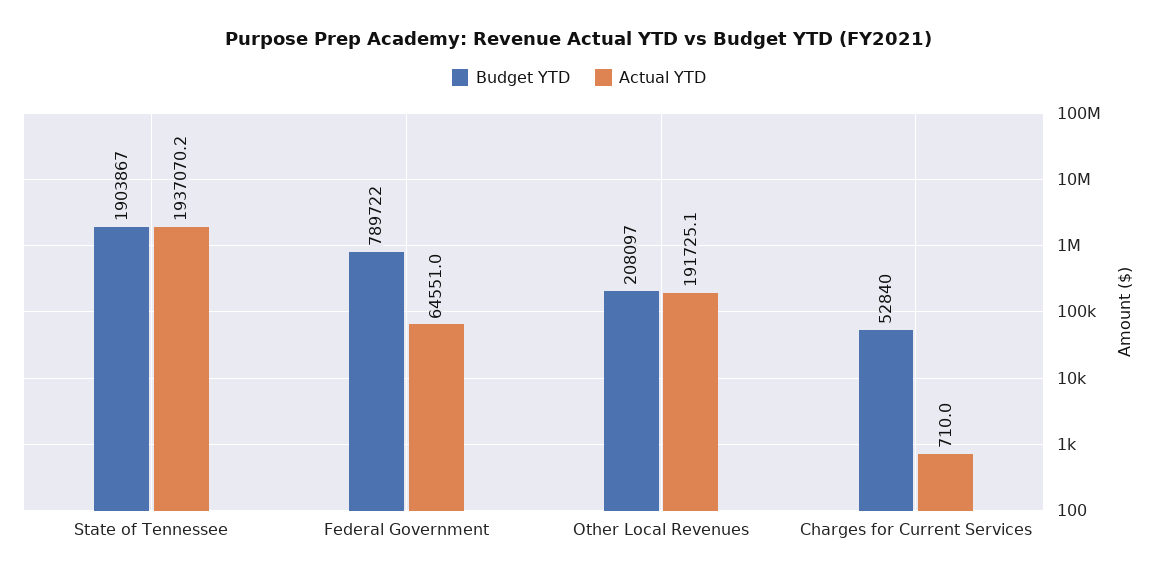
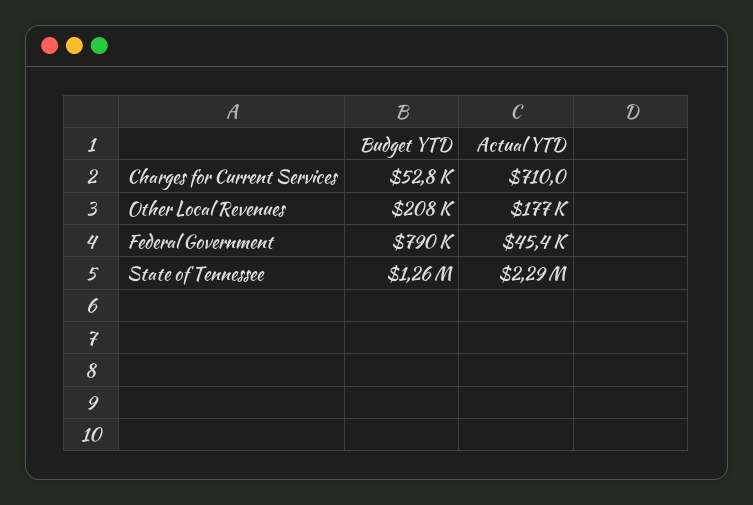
Budget YTD, State of Tennessee: 1903867 -> 1260000
Actual YTD, State of Tennessee: 1937070.2 -> 2290000
Actual YTD, Federal Government: 64551 -> 45400
Actual YTD, Other Local Revenues: 191725.1 -> 177000

